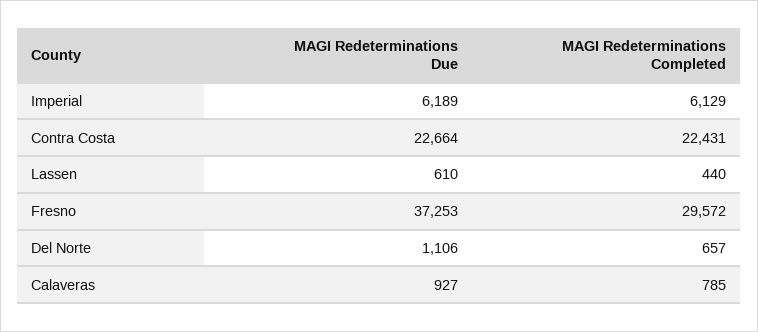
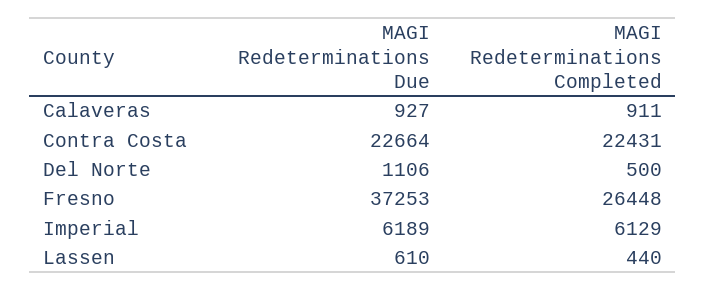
MAGI Redeterminations Completed, Fresno: 29572 -> 26448
MAGI Redeterminations Completed, Del Norte: 657 -> 500
MAGI Redeterminations Completed, Calaveras: 785 -> 911

